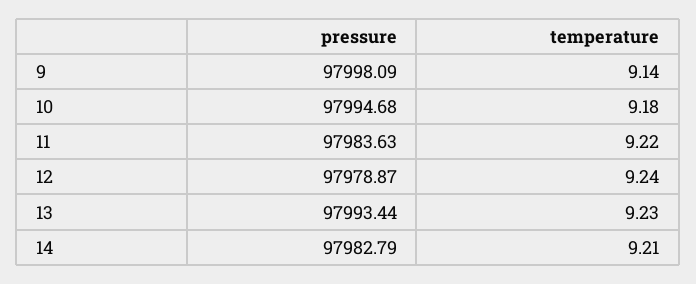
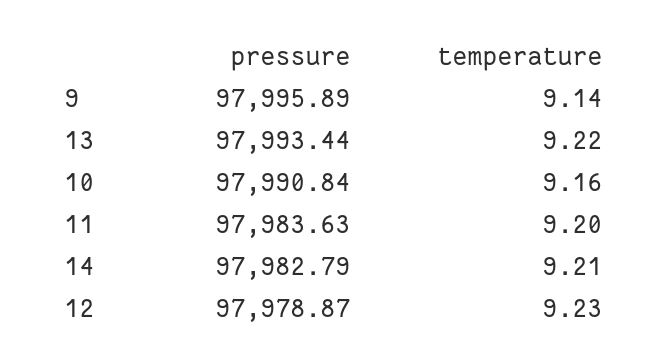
pressure, 9: 97998.09 -> 97995.89
pressure, 10: 97994.68 -> 97990.84
temperature, 10: 9.18 -> 9.16
temperature, 11: 9.22 -> 9.2
temperature, 12: 9.24 -> 9.23
temperature, 13: 9.23 -> 9.22

